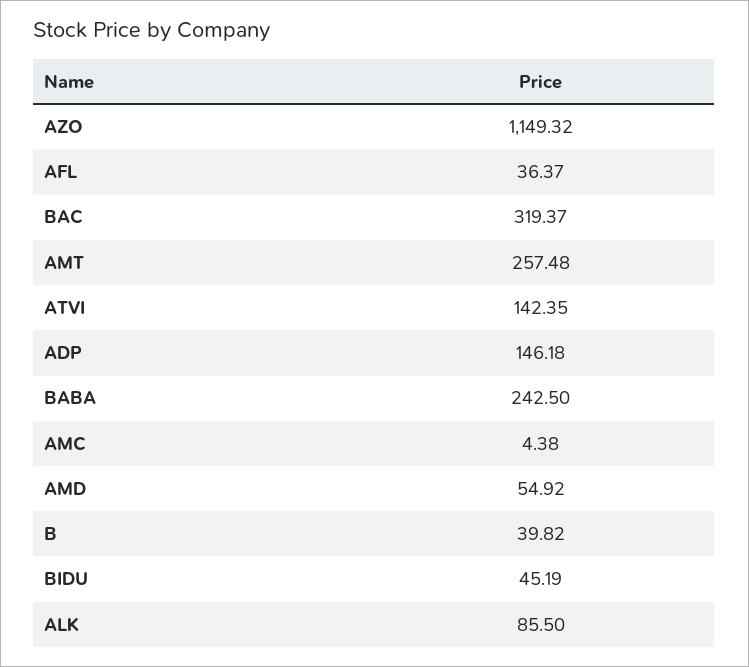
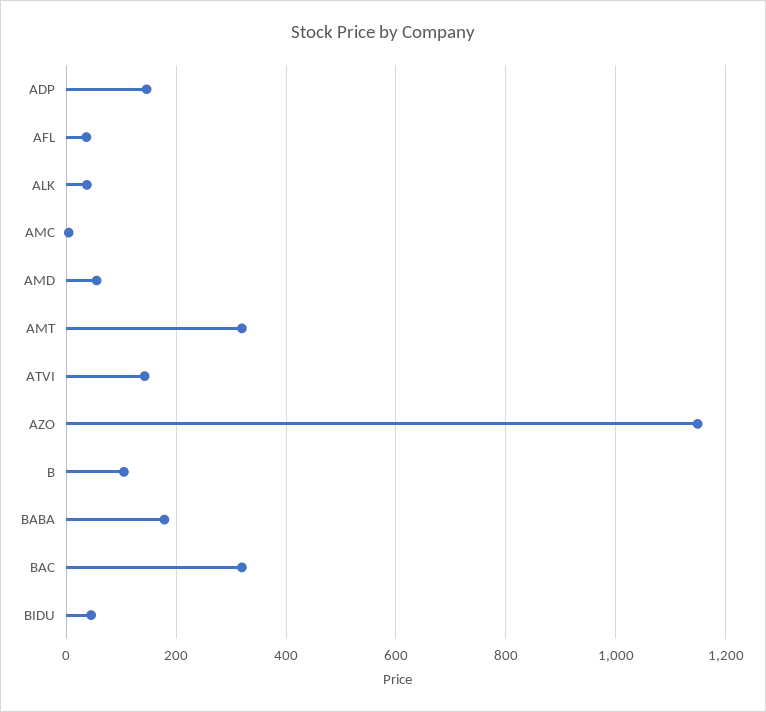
AMT: 257.48 -> 320
BABA: 242.5 -> 180
B: 39.82 -> 100
ALK: 85.5 -> 40

